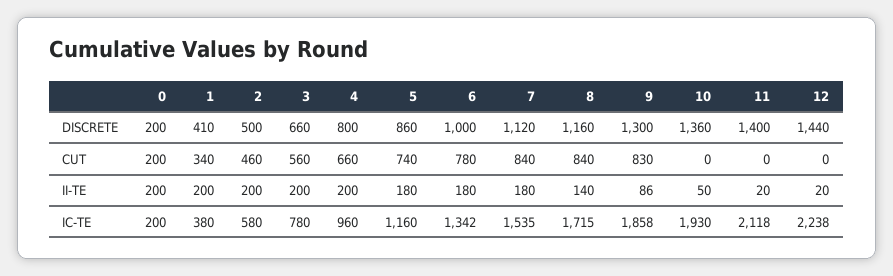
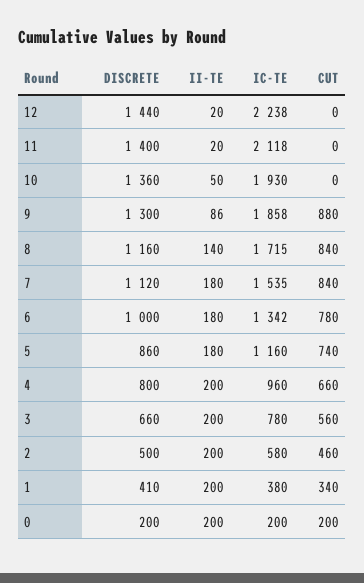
9, CUT: 830 -> 880

